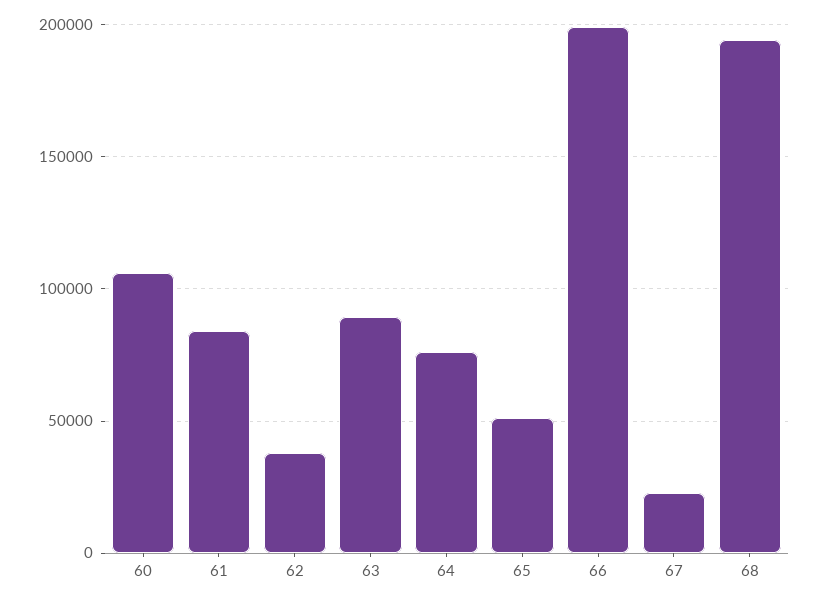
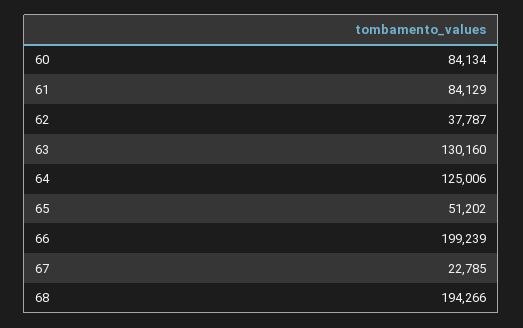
60: 105000 -> 84134
63: 90000 -> 130160
64: 75000 -> 125006

